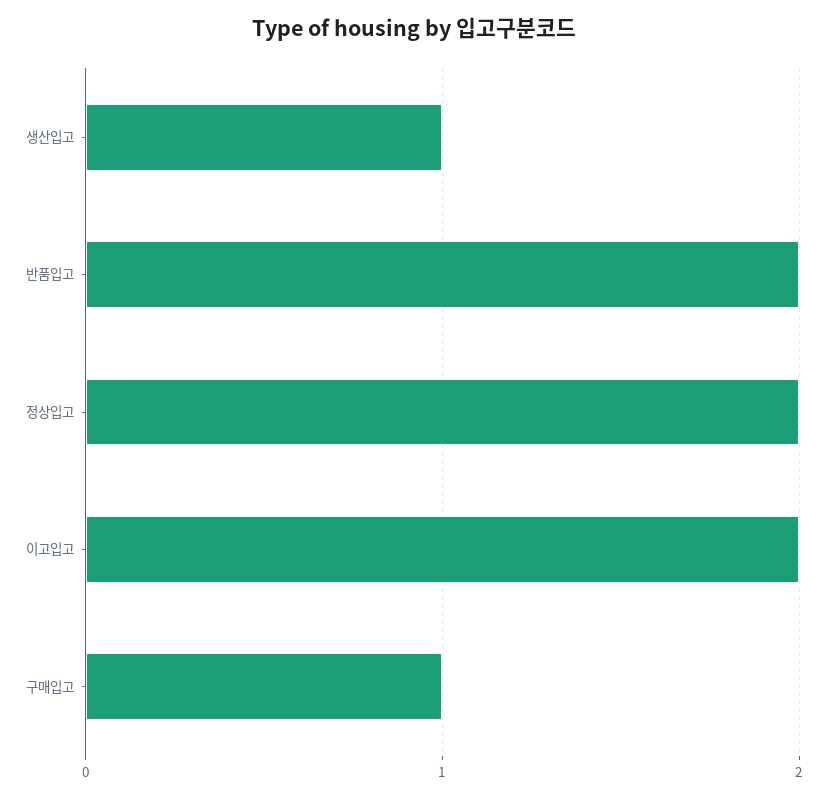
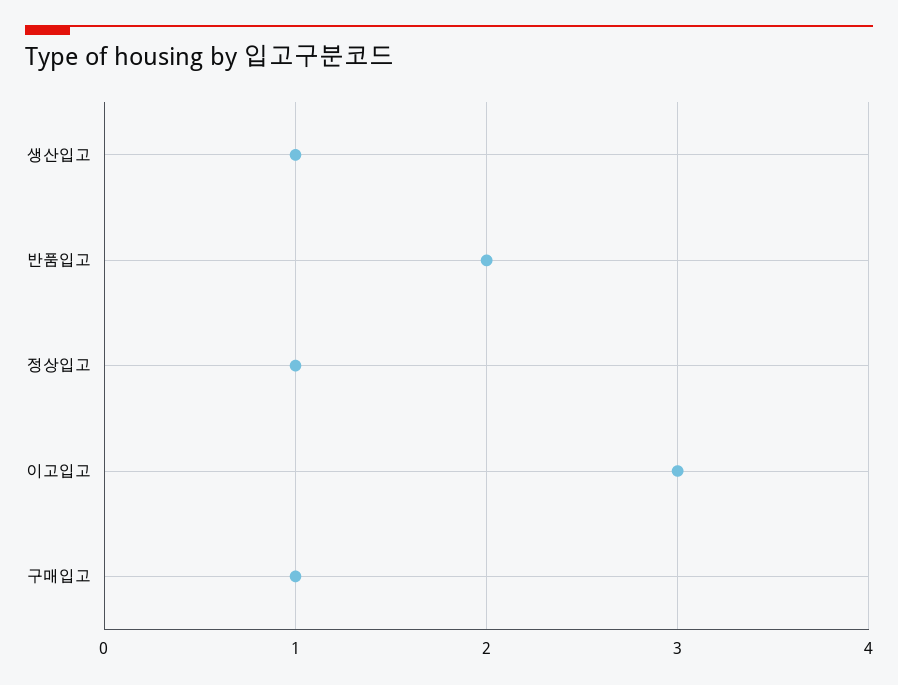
정상입고: 2 -> 1
이고입고: 2 -> 3

